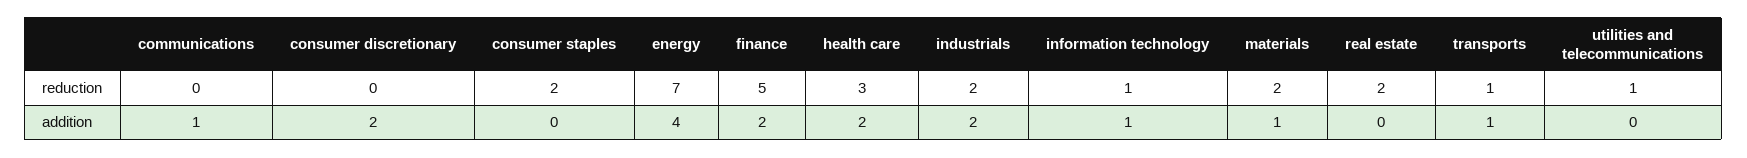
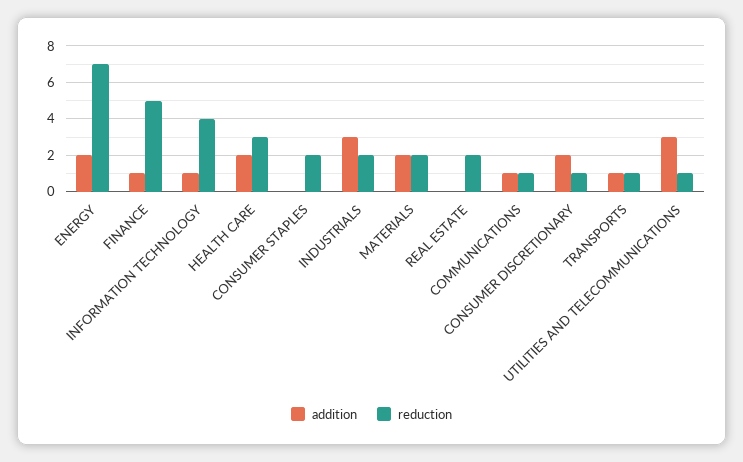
reduction, communications: 0 -> 1
reduction, consumer discretionary: 0 -> 1
reduction, information technology: 1 -> 4
addition, energy: 4 -> 2
addition, finance: 2 -> 1
addition, industrials: 2 -> 3
addition, materials: 1 -> 2
addition, utilities and telecommunications: 0 -> 3

